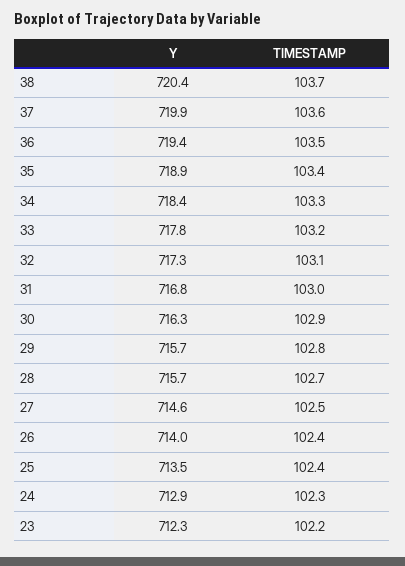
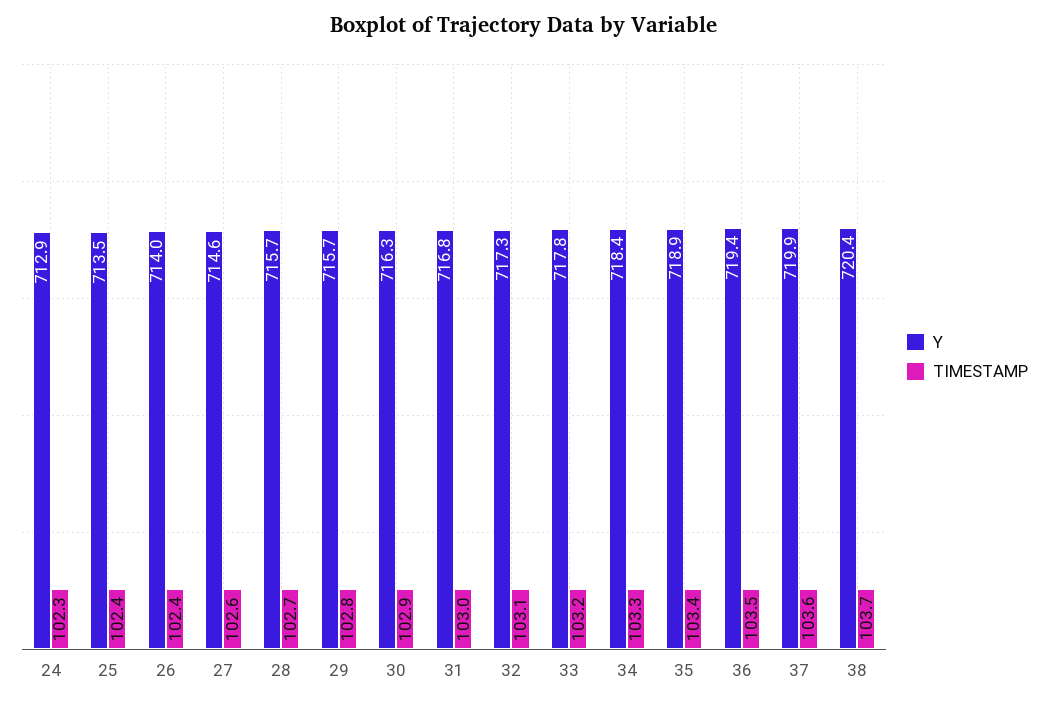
TIMESTAMP, 27: 102.5 -> 102.6
Y, 23: 712.3 -> none
TIMESTAMP, 23: 102.2 -> none

